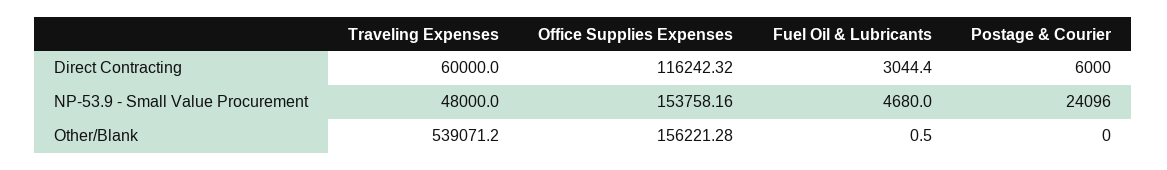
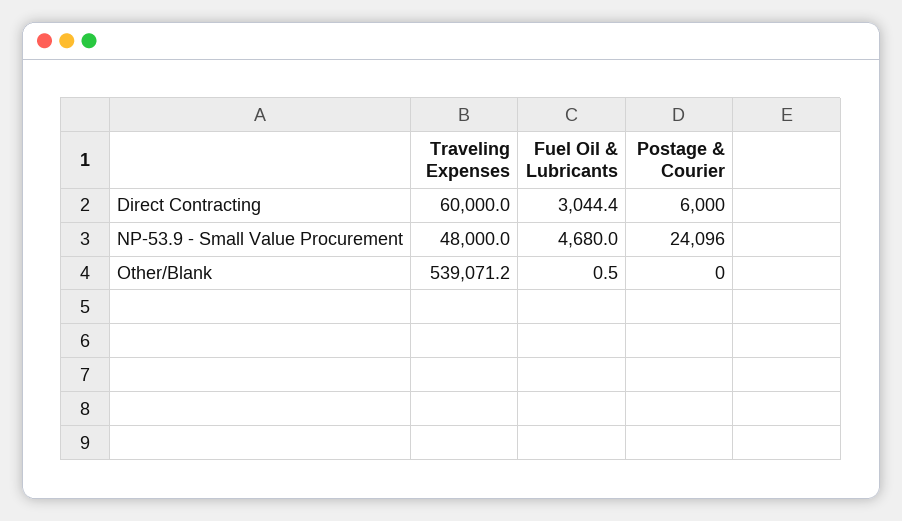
Office Supplies Expenses, Direct Contracting: 116242.32 -> none
Office Supplies Expenses, NP-53.9 - Small Value Procurement: 153758.16 -> none
Office Supplies Expenses, Other/Blank: 156221.28 -> none

